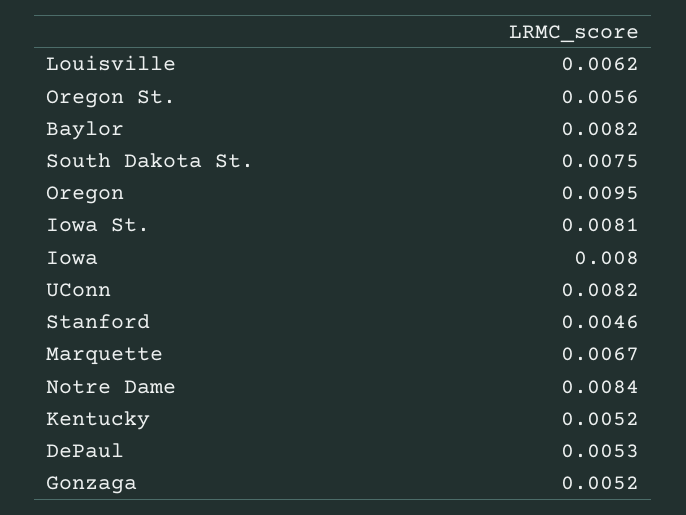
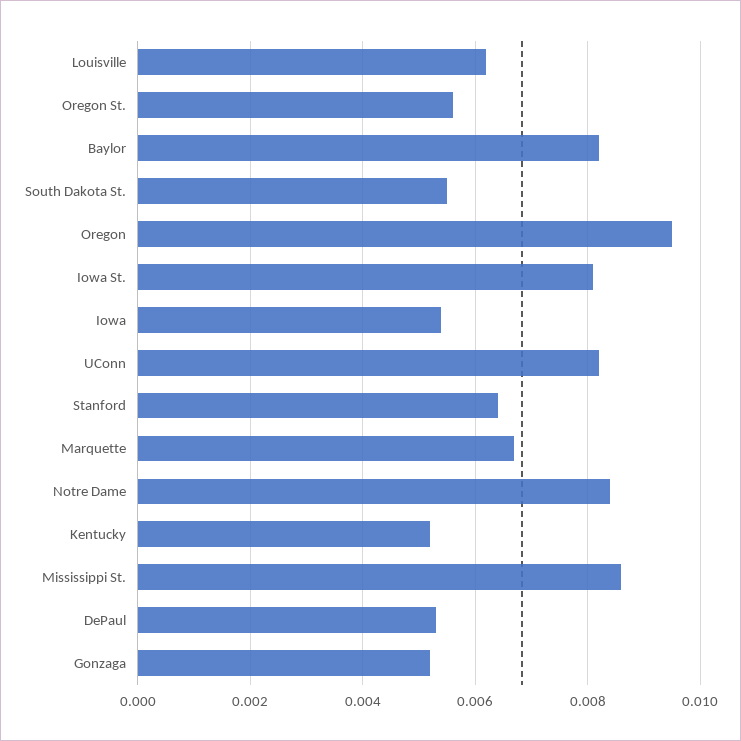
South Dakota St.: 0.0075 -> 0.0055
Iowa: 0.008 -> 0.0055
Stanford: 0.0046 -> 0.0065
Mississippi St.: none -> 0.0085

